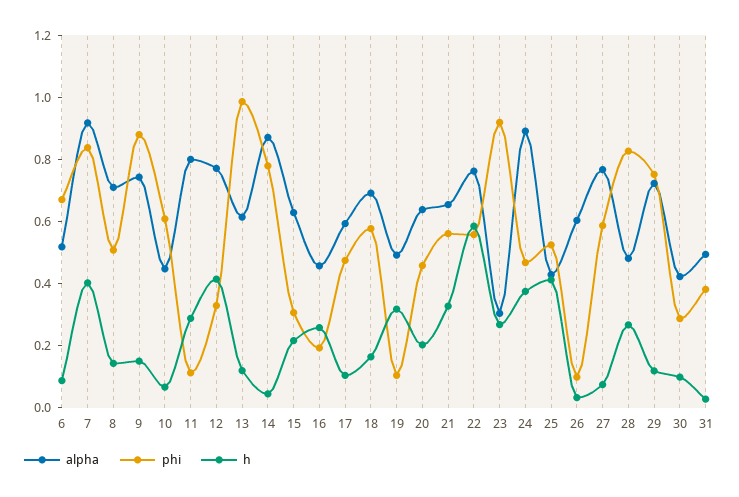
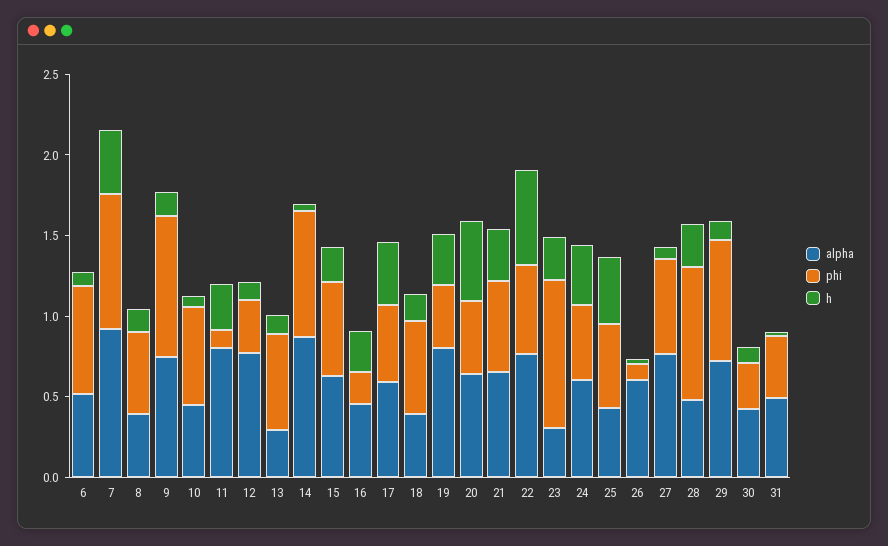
alpha, 8: 0.7 -> 0.4
h, 12: 0.4 -> 0.1
alpha, 13: 0.6 -> 0.3
phi, 13: 1 -> 0.6
phi, 15: 0.3 -> 0.6
h, 17: 0.1 -> 0.4
alpha, 18: 0.7 -> 0.4
alpha, 19: 0.5 -> 0.8
phi, 19: 0.1 -> 0.4
h, 20: 0.2 -> 0.5
alpha, 24: 0.9 -> 0.6

